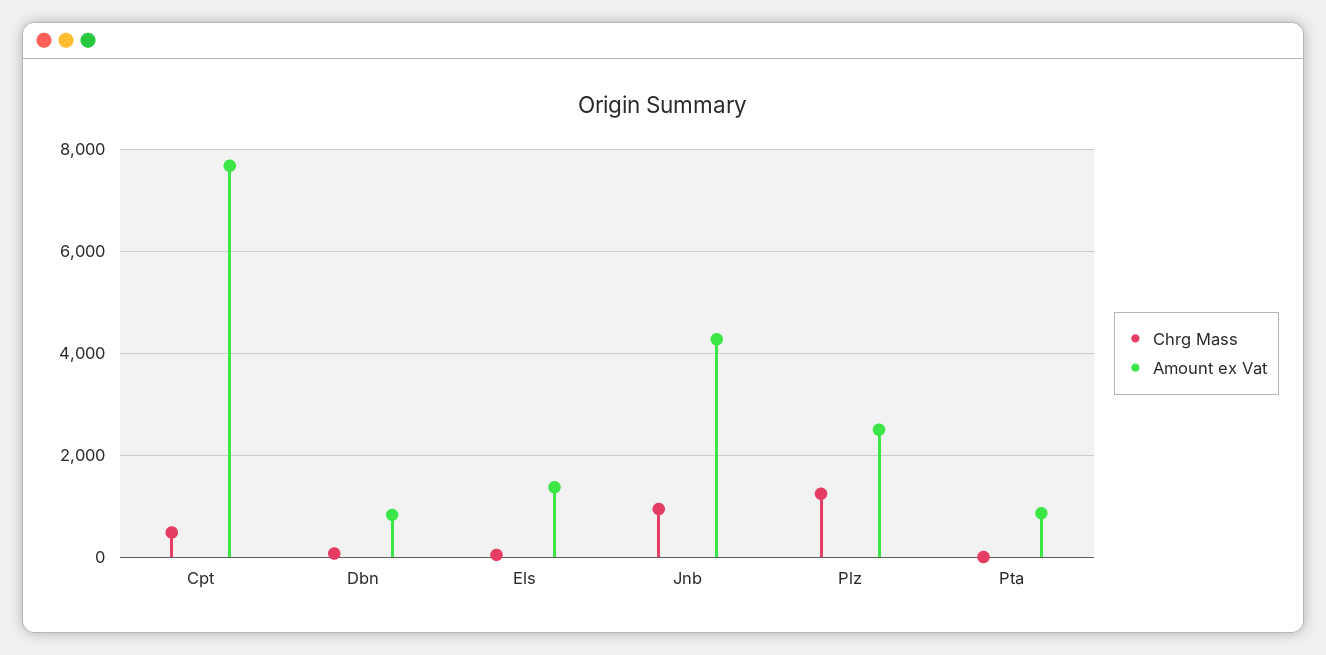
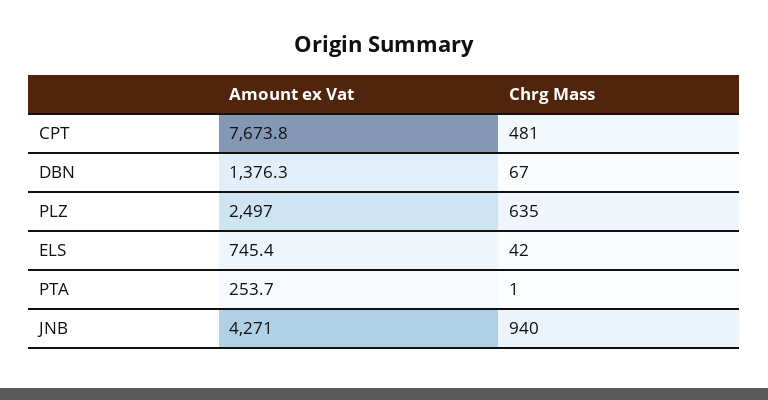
Amount ex Vat, Dbn: 800 -> 1376.3
Amount ex Vat, Els: 1400 -> 745.4
Chrg Mass, Plz: 1200 -> 635
Amount ex Vat, Pta: 800 -> 253.7

